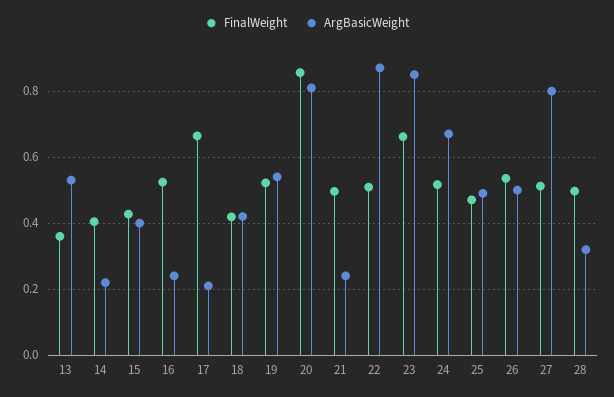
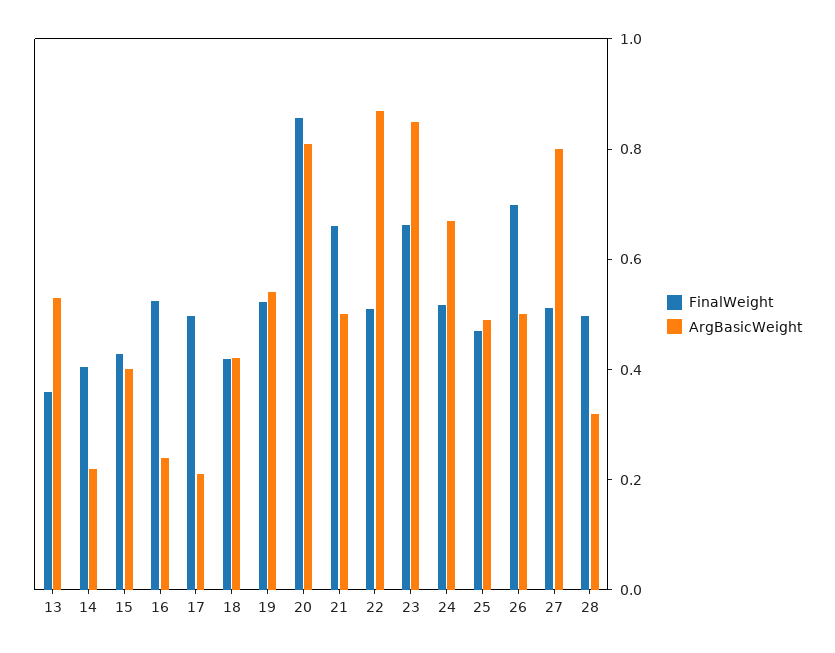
FinalWeight, 17: 0.66 -> 0.5
FinalWeight, 21: 0.5 -> 0.65
ArgBasicWeight, 21: 0.24 -> 0.5
FinalWeight, 26: 0.54 -> 0.7

